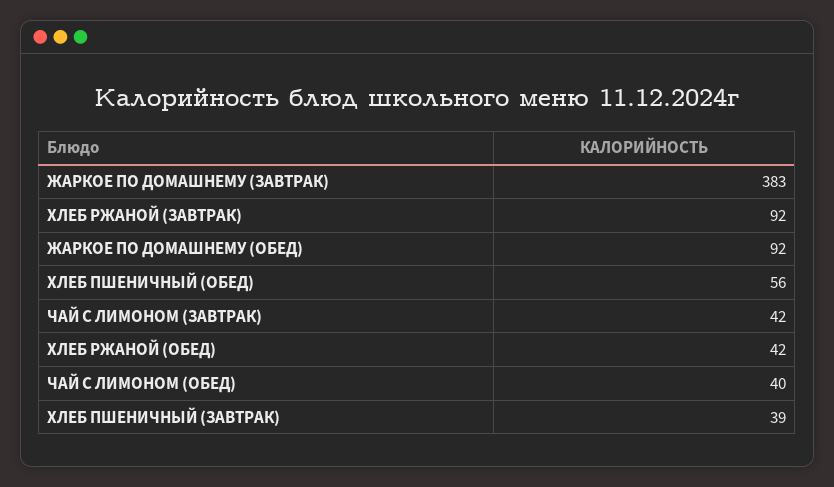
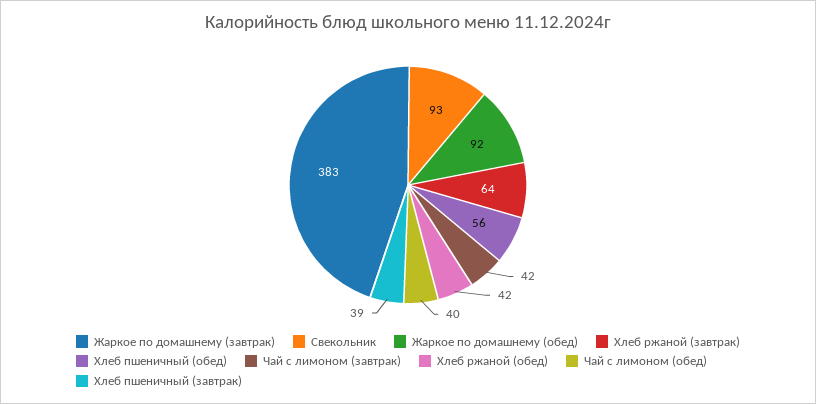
ХЛЕБ РЖАНОЙ (ЗАВТРАК): 92 -> 64
Свекольник: none -> 93

